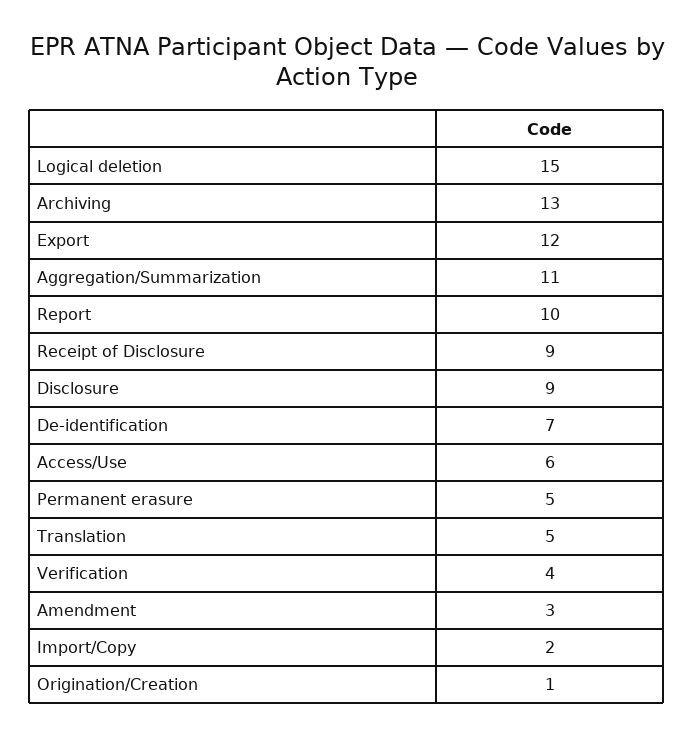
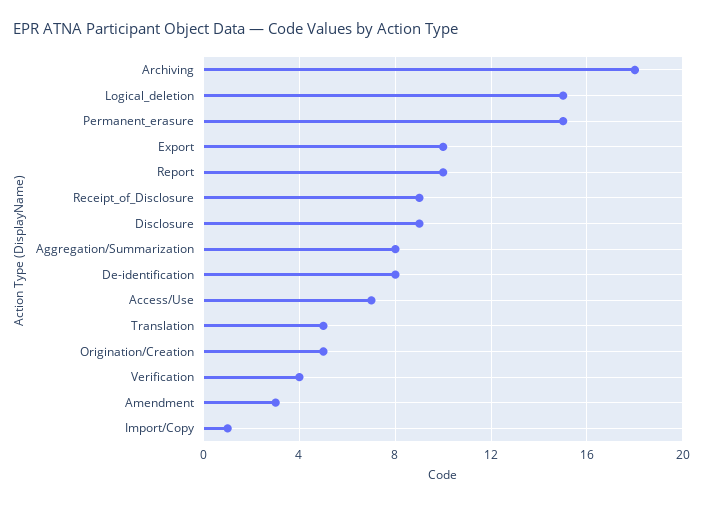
Archiving: 13 -> 18
Export: 12 -> 10
Aggregation/Summarization: 11 -> 8
De-identification: 7 -> 8
Access/Use: 6 -> 7
Permanent erasure: 5 -> 15
Import/Copy: 2 -> 1
Origination/Creation: 1 -> 5

